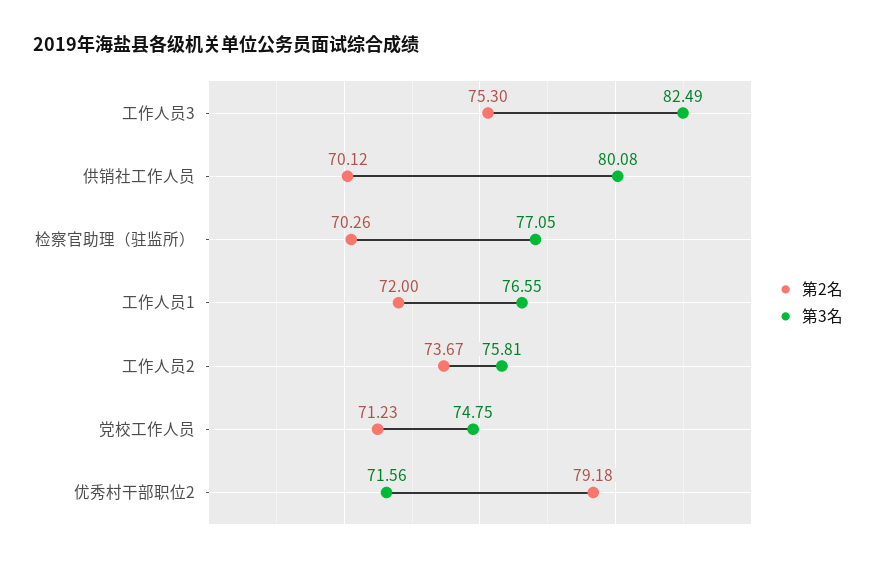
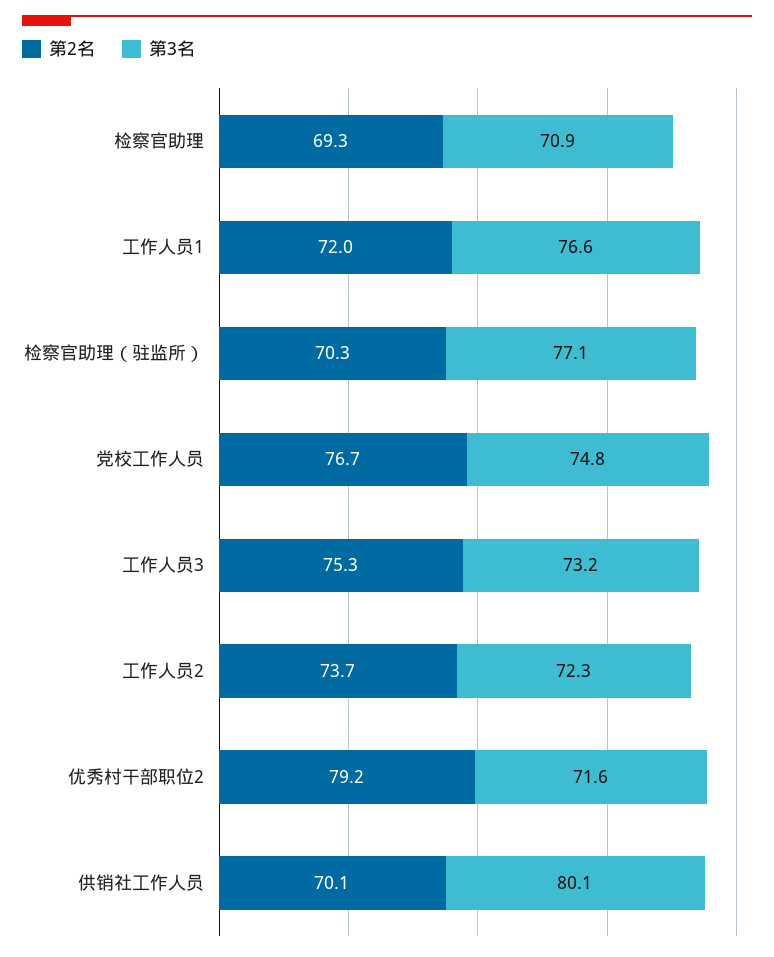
第3名, 工作人员3: 82.49 -> 73.2
第3名, 工作人员2: 75.81 -> 72.3
第2名, 党校工作人员: 71.23 -> 76.7
第2名, 检察官助理: none -> 69.3
第3名, 检察官助理: none -> 70.9

